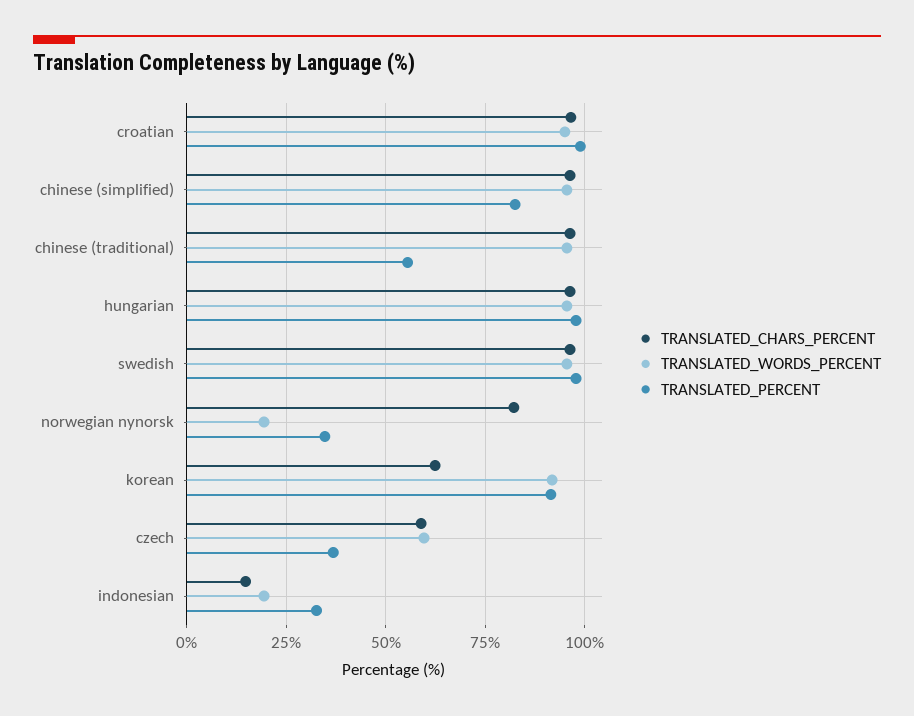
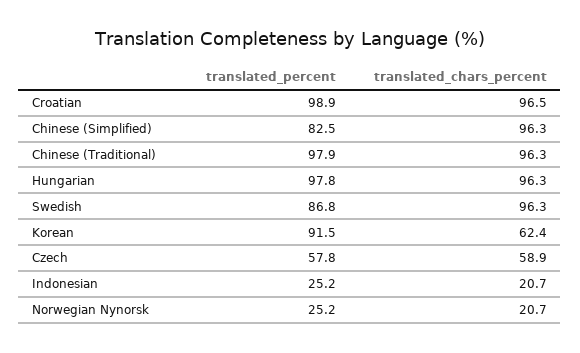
TRANSLATED_WORDS_PERCENT, croatian: 95 -> none
TRANSLATED_WORDS_PERCENT, chinese (simplified): 95 -> none
TRANSLATED_WORDS_PERCENT, chinese (traditional): 95 -> none
TRANSLATED_PERCENT, chinese (traditional): 55 -> 97.9
TRANSLATED_WORDS_PERCENT, hungarian: 95 -> none
TRANSLATED_WORDS_PERCENT, swedish: 95 -> none
TRANSLATED_PERCENT, swedish: 97.5 -> 86.8
TRANSLATED_CHARS_PERCENT, norwegian nynorsk: 82.5 -> 20.7
TRANSLATED_WORDS_PERCENT, norwegian nynorsk: 20 -> none
TRANSLATED_PERCENT, norwegian nynorsk: 35 -> 25.2
TRANSLATED_WORDS_PERCENT, korean: 92.5 -> none
TRANSLATED_WORDS_PERCENT, czech: 60 -> none
TRANSLATED_PERCENT, czech: 37.5 -> 57.8
TRANSLATED_CHARS_PERCENT, indonesian: 15 -> 20.7
TRANSLATED_WORDS_PERCENT, indonesian: 20 -> none
TRANSLATED_PERCENT, indonesian: 32.5 -> 25.2

